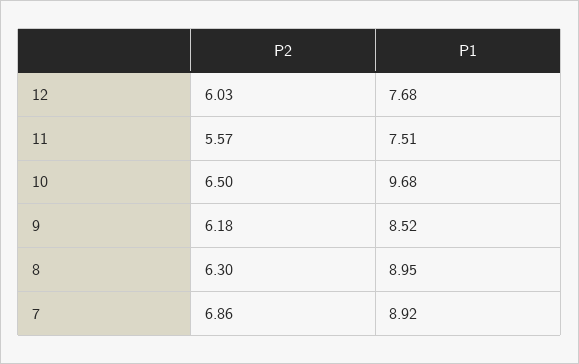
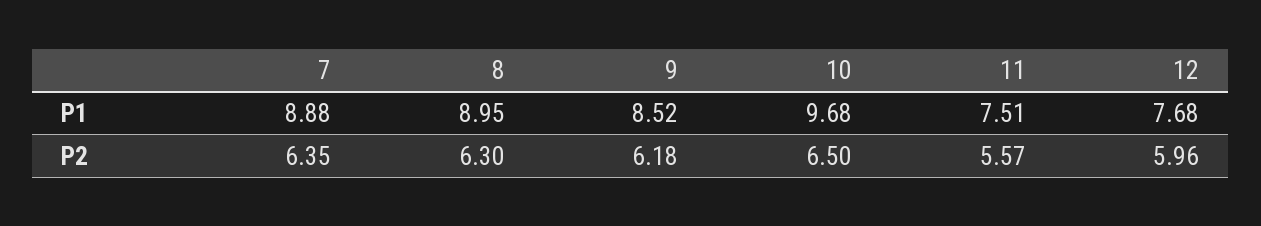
P2, 12: 6.03 -> 5.96
P2, 7: 6.86 -> 6.35
P1, 7: 8.92 -> 8.88

